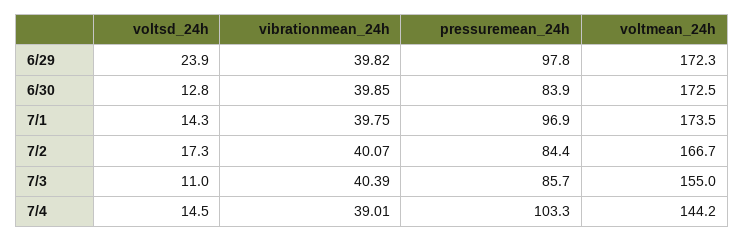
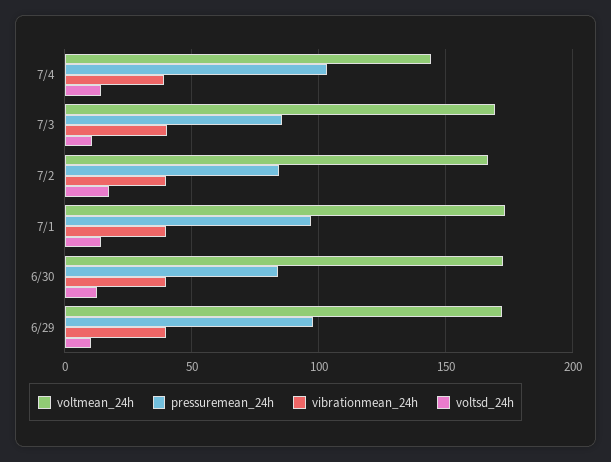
voltsd_24h, 6/29: 23.9 -> 10
voltmean_24h, 7/3: 155 -> 170

